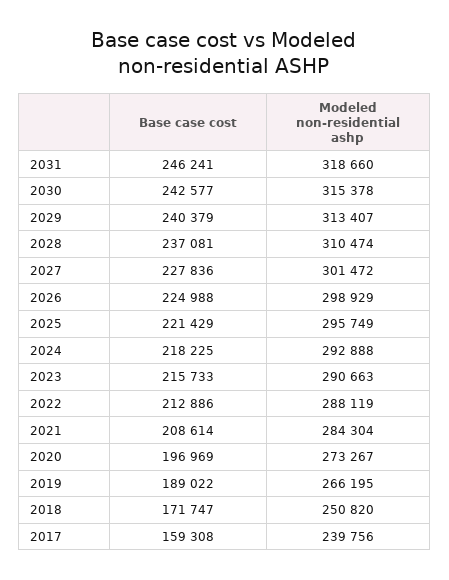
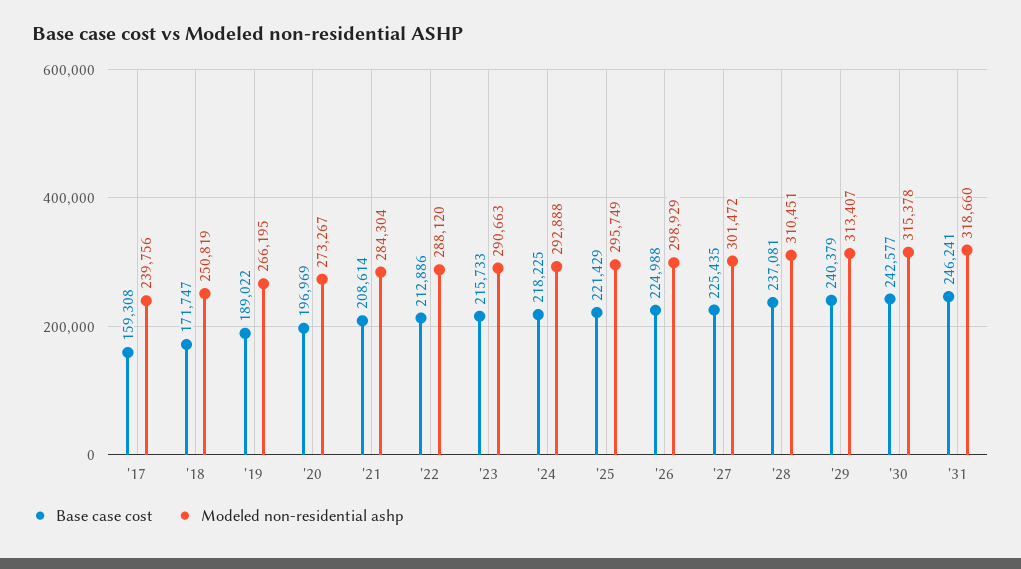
Modeled non-residential ashp, 2028: 310474 -> 310451
Base case cost, 2027: 227836 -> 225435
Modeled non-residential ashp, 2022: 288119 -> 288120
Modeled non-residential ashp, 2018: 250820 -> 250819

